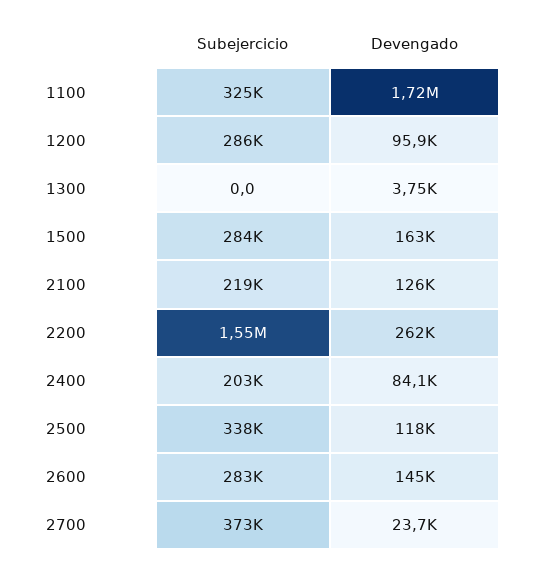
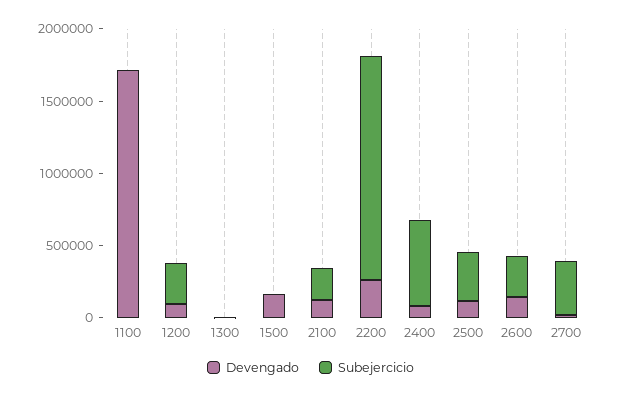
Subejercicio, 1100: 325000 -> 0
Subejercicio, 1500: 284000 -> 0
Subejercicio, 2400: 203000 -> 600000

